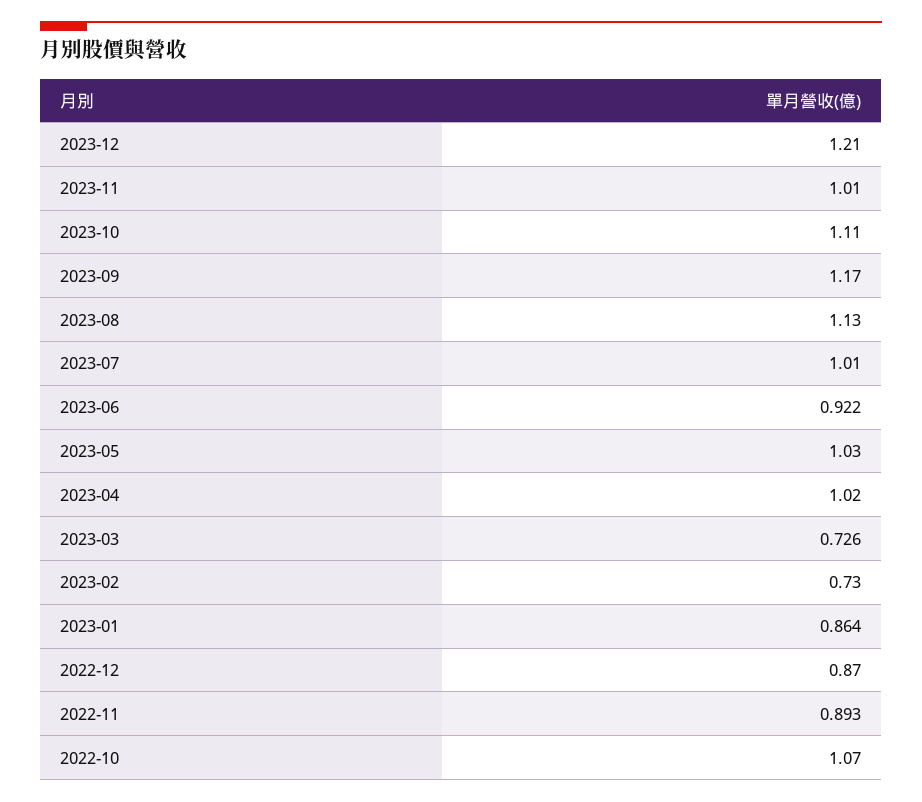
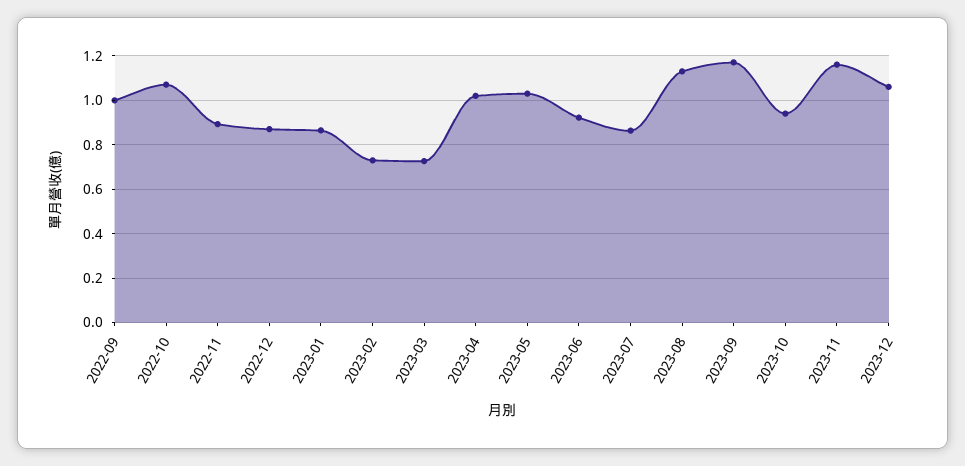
2023-12: 1.21 -> 1.05
2023-11: 1.01 -> 1.15
2023-10: 1.11 -> 0.95
2023-07: 1.01 -> 0.85
2022-09: none -> 1

